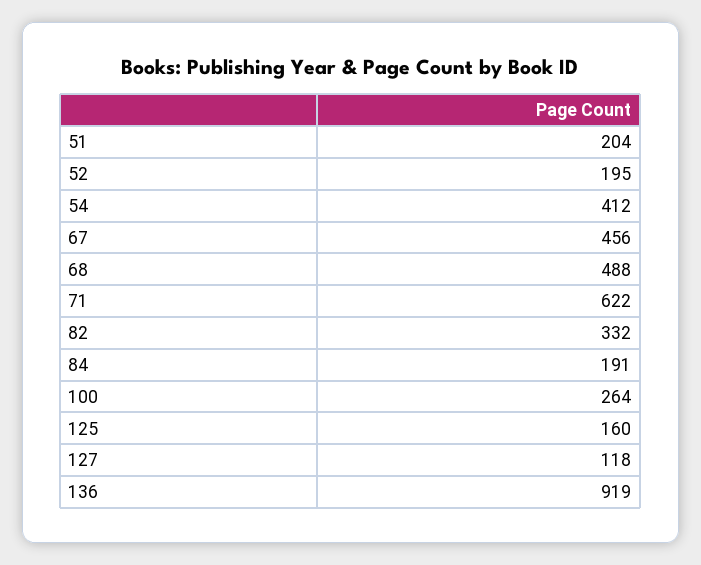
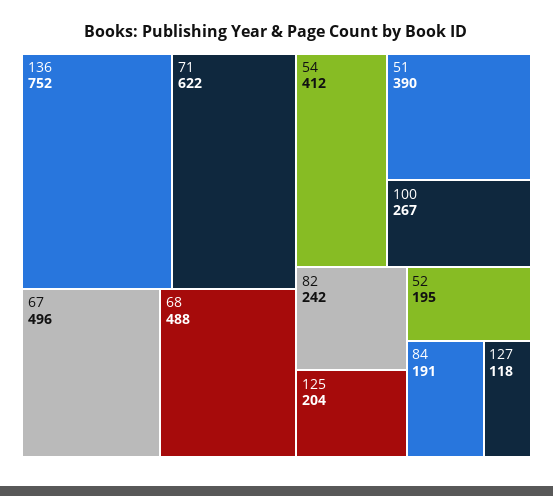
51: 204 -> 390
67: 456 -> 496
82: 332 -> 242
100: 264 -> 267
125: 160 -> 204
136: 919 -> 752

